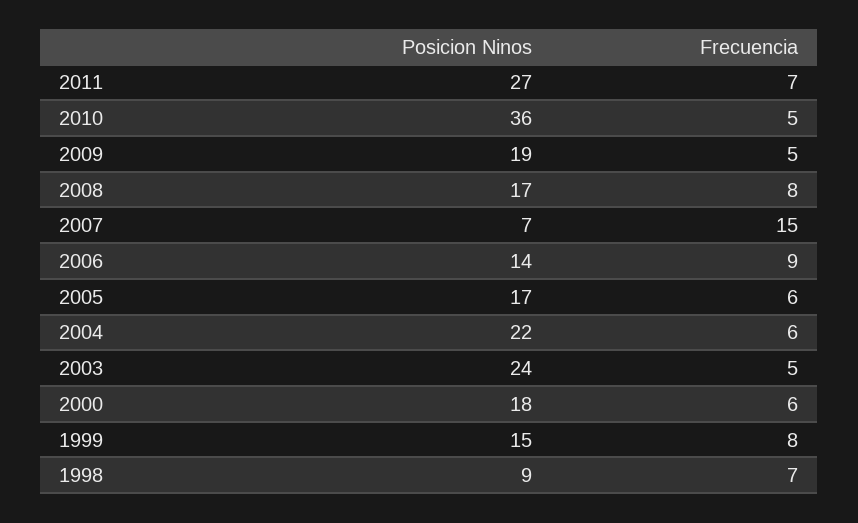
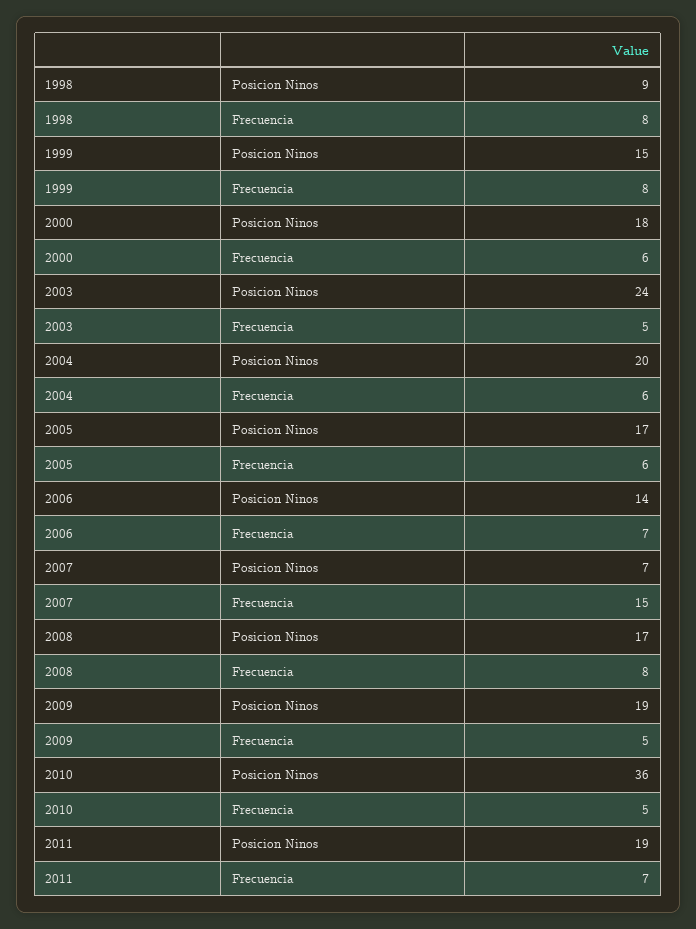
Posicion Ninos, 2011: 27 -> 19
Frecuencia, 2006: 9 -> 7
Posicion Ninos, 2004: 22 -> 20
Frecuencia, 1998: 7 -> 8

